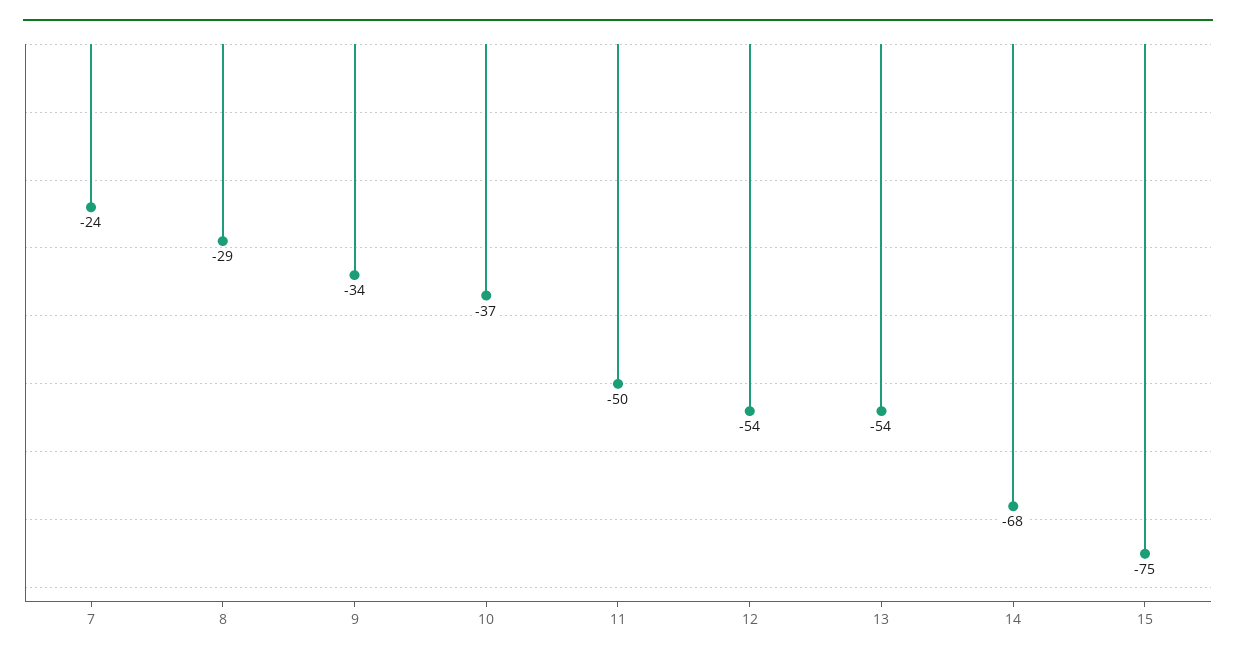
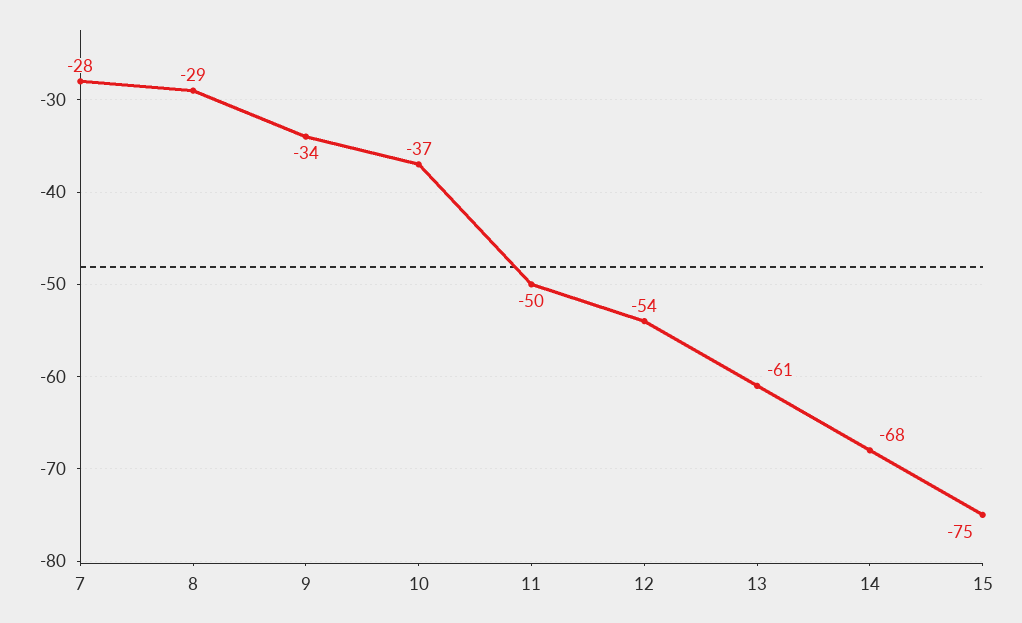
7: -24 -> -28
13: -54 -> -61

